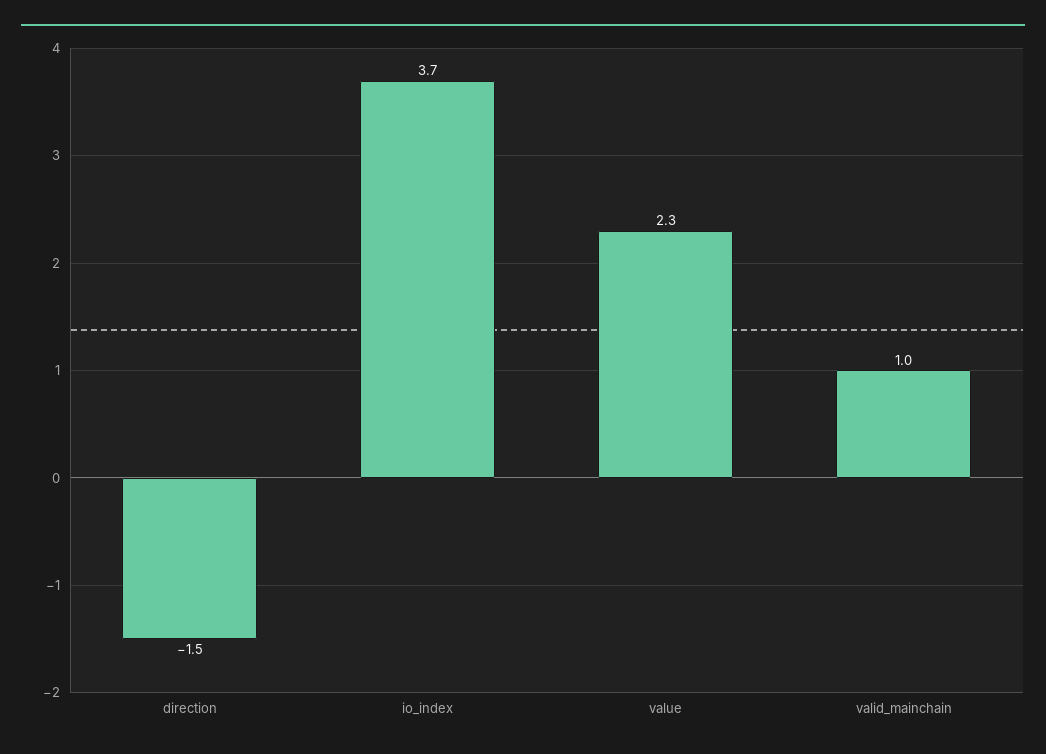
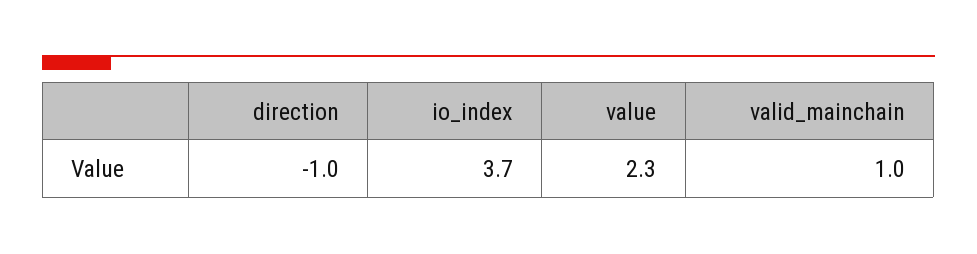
direction: -1.5 -> -1

